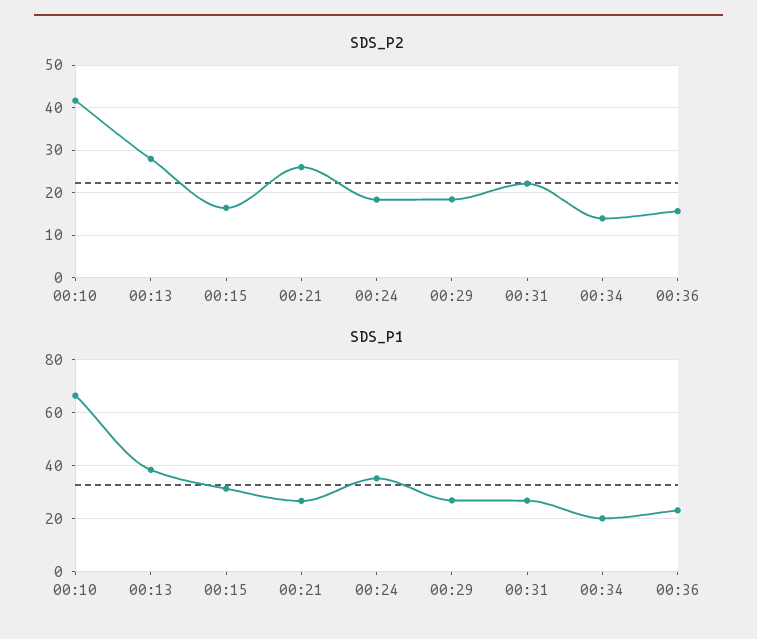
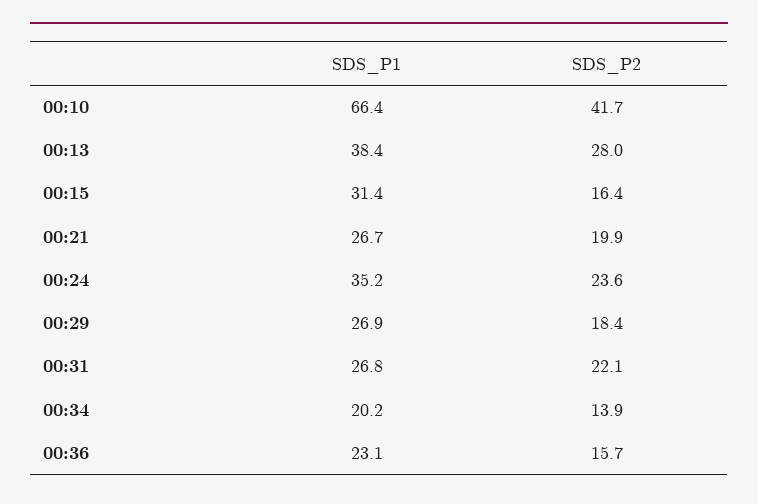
SDS_P2, 00:21: 26 -> 19.9
SDS_P2, 00:24: 18 -> 23.6

